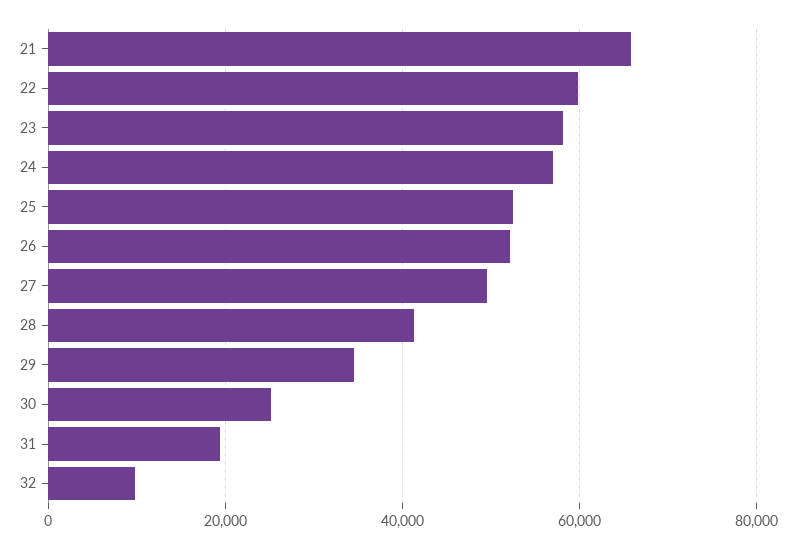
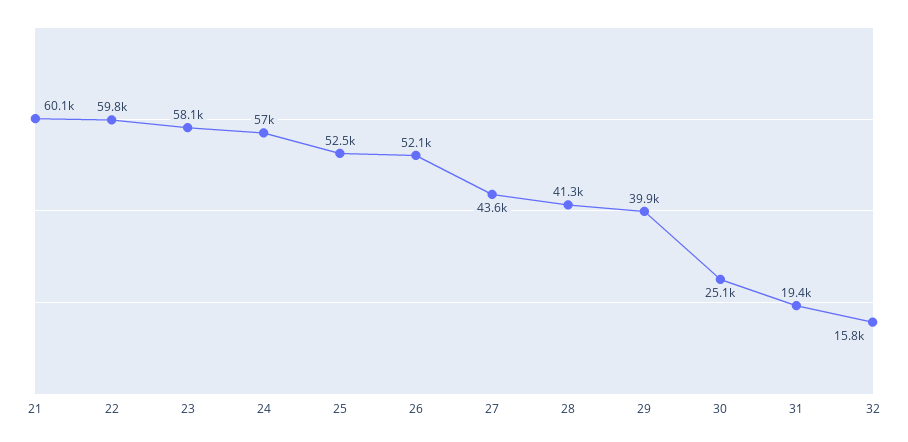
21: 66000 -> 60100
27: 50000 -> 43600
29: 34000 -> 39900
32: 10000 -> 15800

